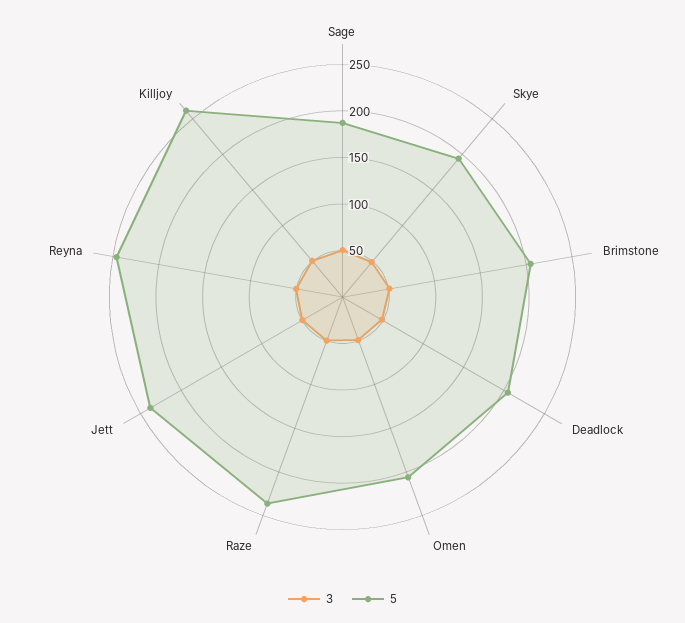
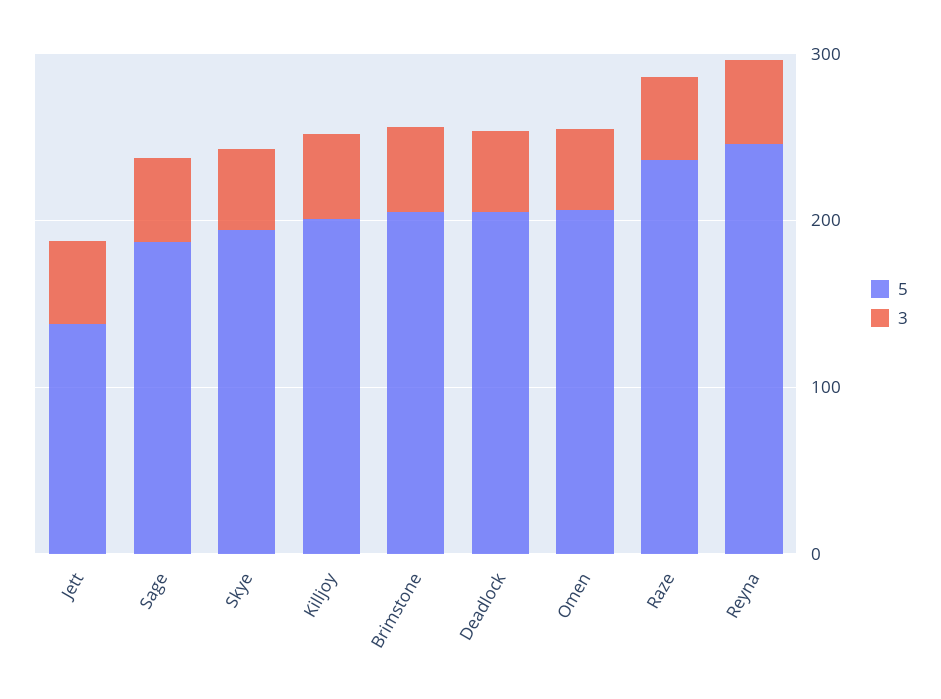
5, Jett: 240 -> 140
5, Killjoy: 260 -> 200

